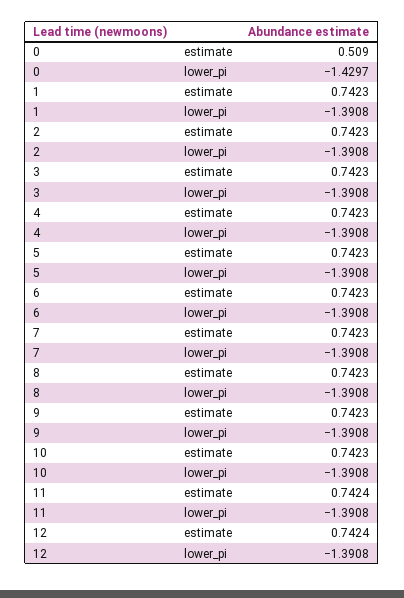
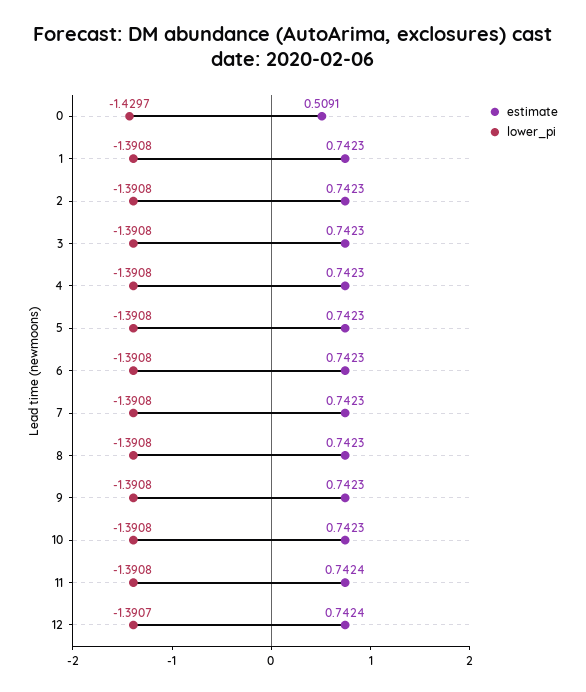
estimate, 0: 0.509 -> 0.5091
lower_pi, 12: -1.3908 -> -1.3907

